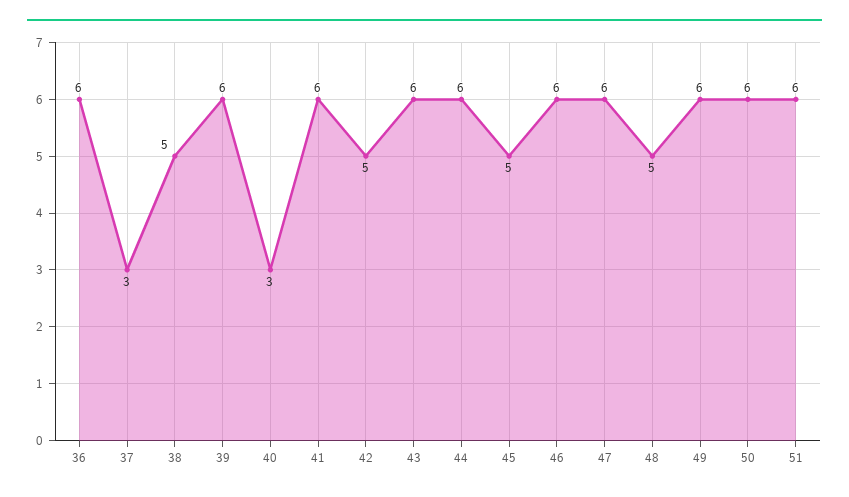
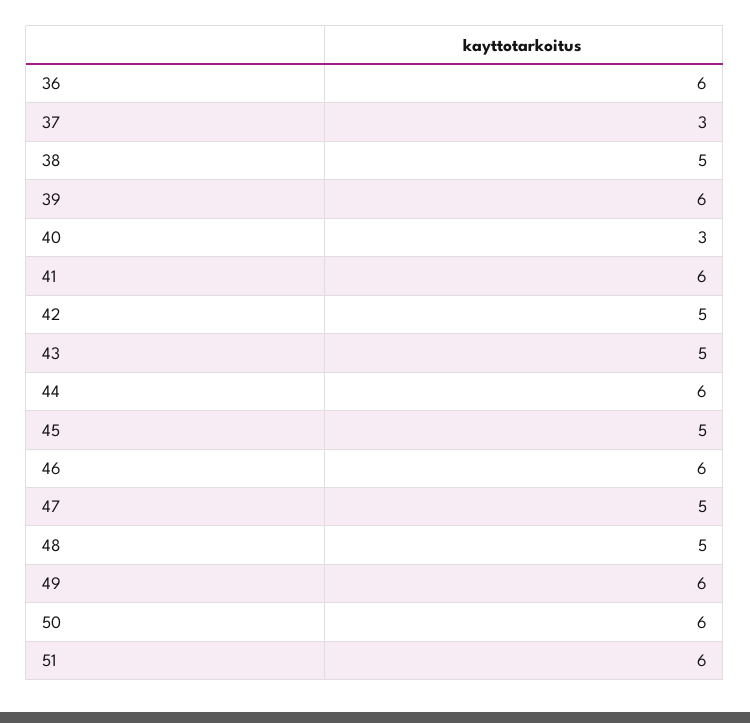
43: 6 -> 5
47: 6 -> 5

